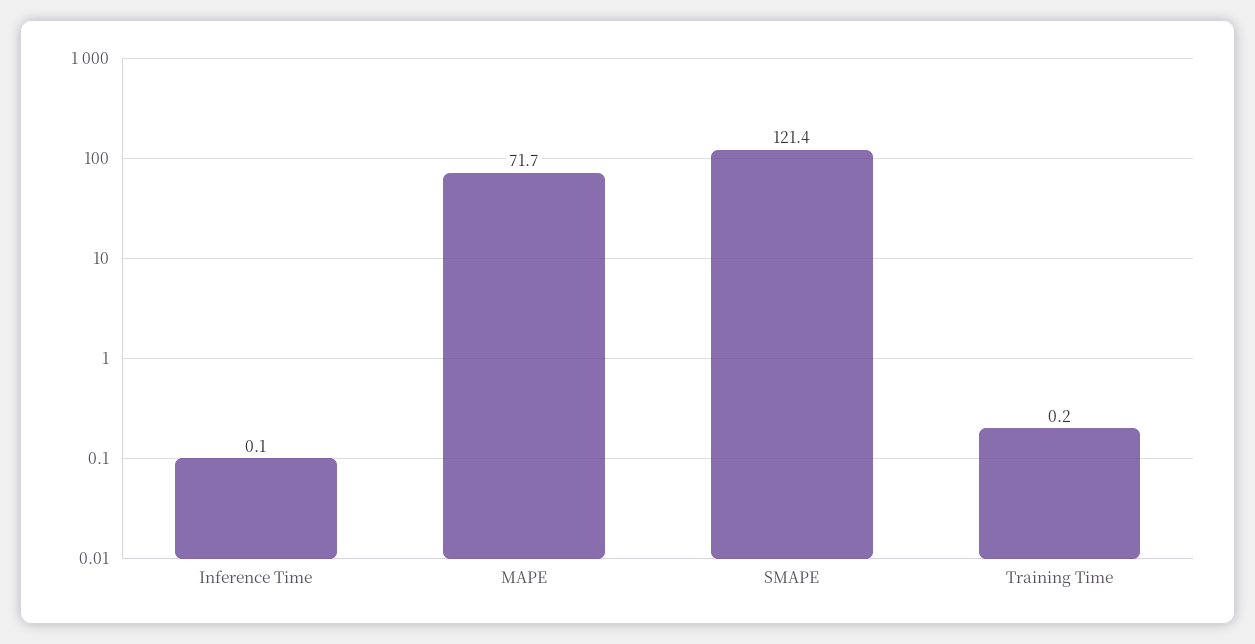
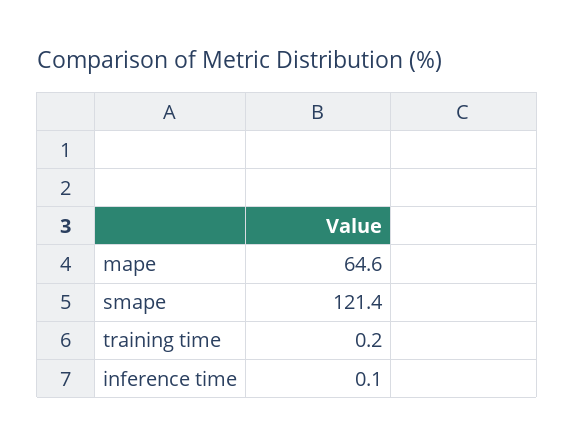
MAPE: 71.7 -> 64.6

